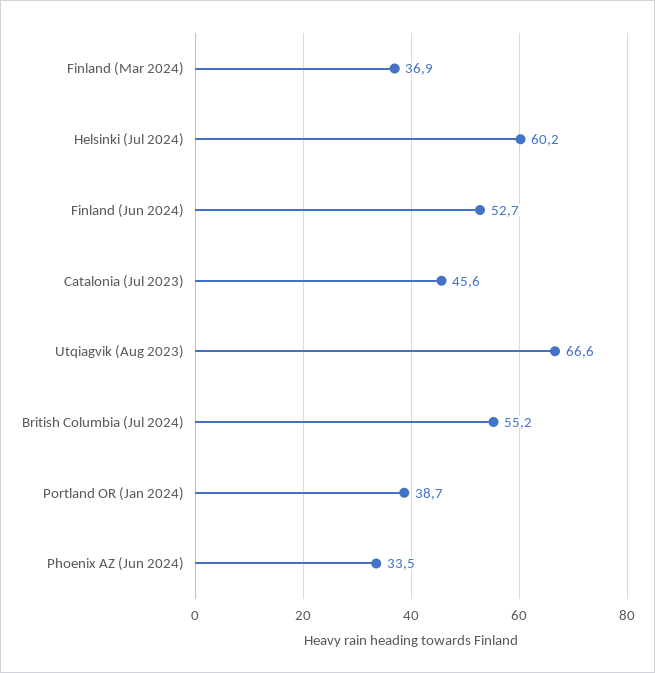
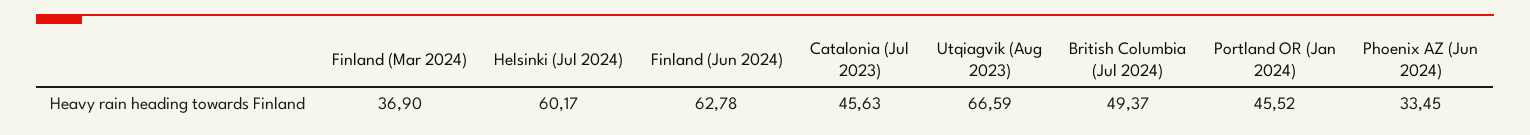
Finland (Jun 2024): 52.7 -> 62.78
British Columbia (Jul 2024): 55.2 -> 49.37
Portland OR (Jan 2024): 38.7 -> 45.52

